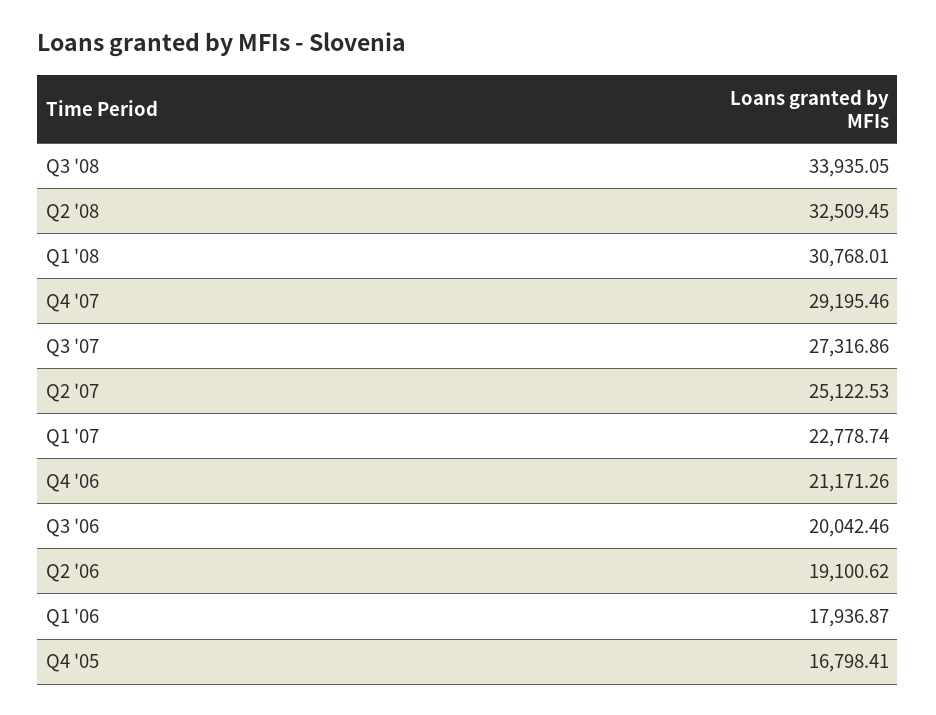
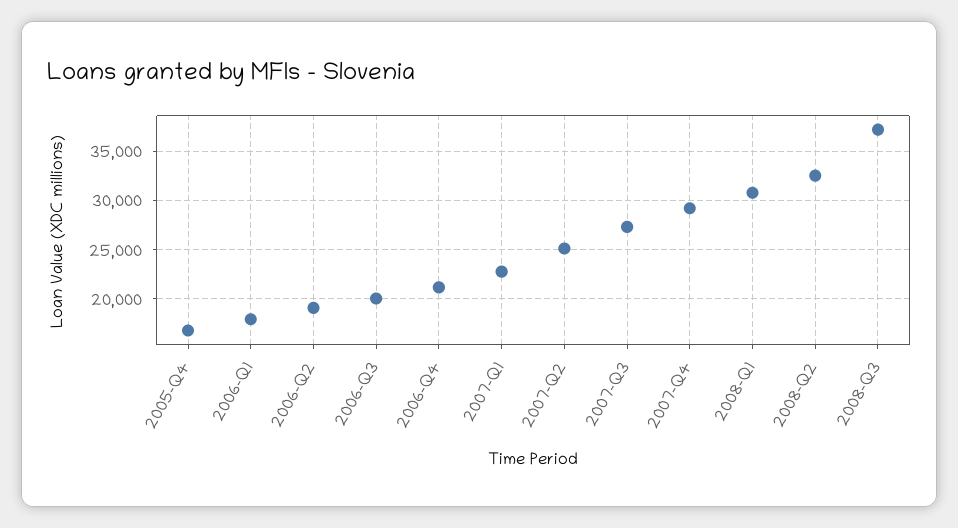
Q3 '08: 33935.05 -> 37000

